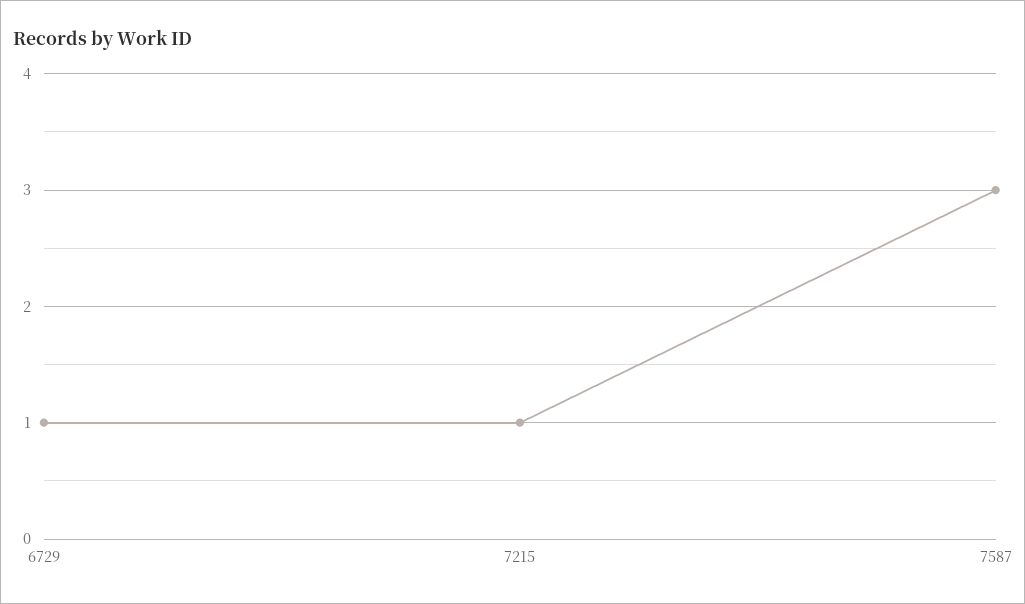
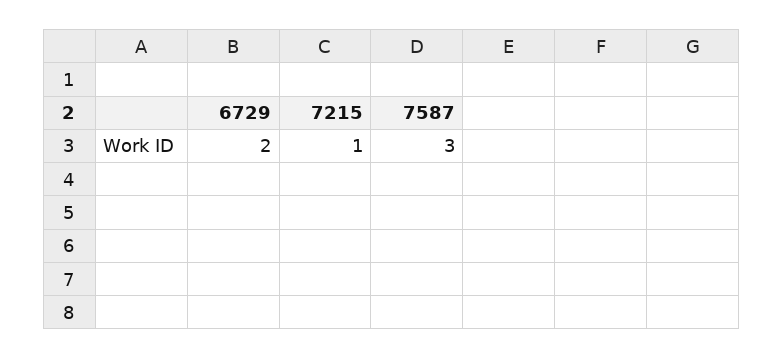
6729: 1 -> 2

